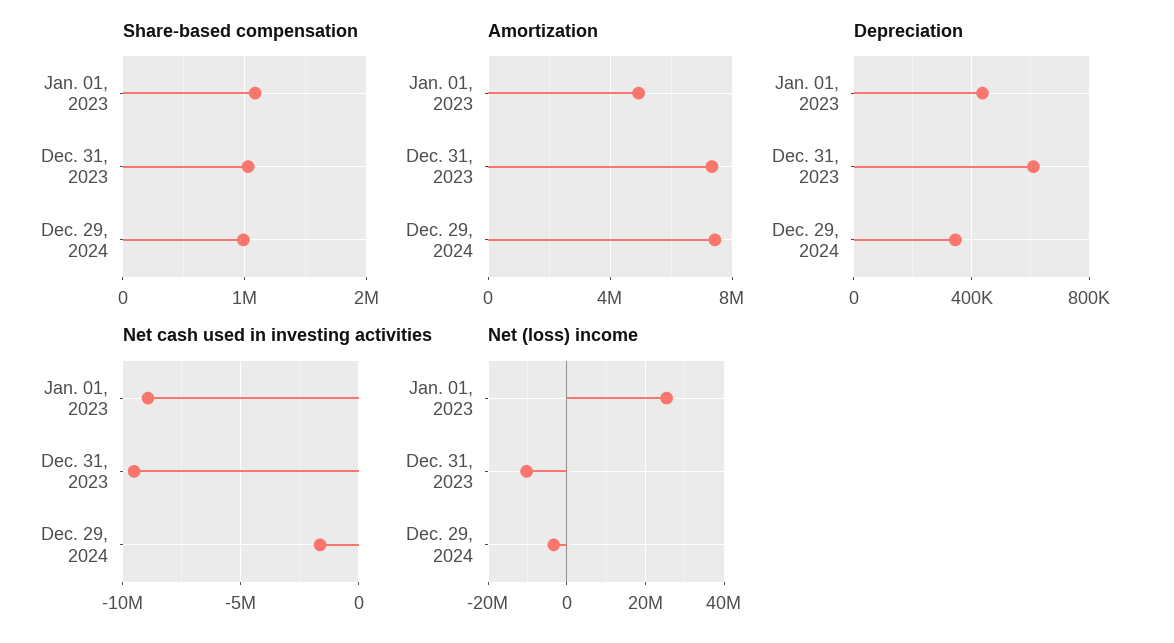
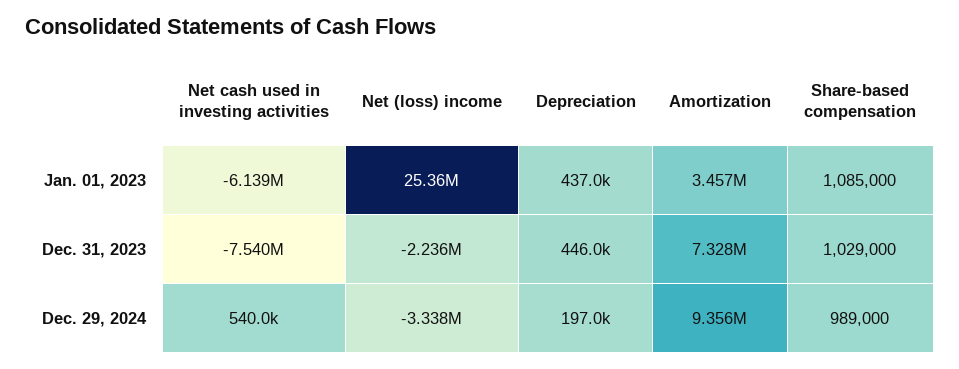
Amortization, Jan. 01, 2023: 5000000 -> 3457000
Amortization, Dec. 29, 2024: 7500000 -> 9356000
Depreciation, Dec. 31, 2023: 600000 -> 446000
Depreciation, Dec. 29, 2024: 350000 -> 197000
Net cash used in investing activities, Jan. 01, 2023: -9000000 -> -6139000
Net cash used in investing activities, Dec. 31, 2023: -9500000 -> -7540000
Net cash used in investing activities, Dec. 29, 2024: -1500000 -> 540000
Net (loss) income, Dec. 31, 2023: -10000000 -> -2236000

